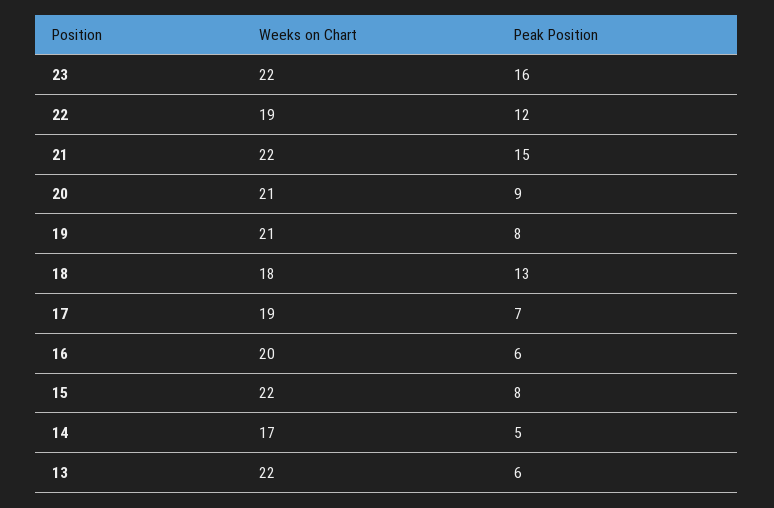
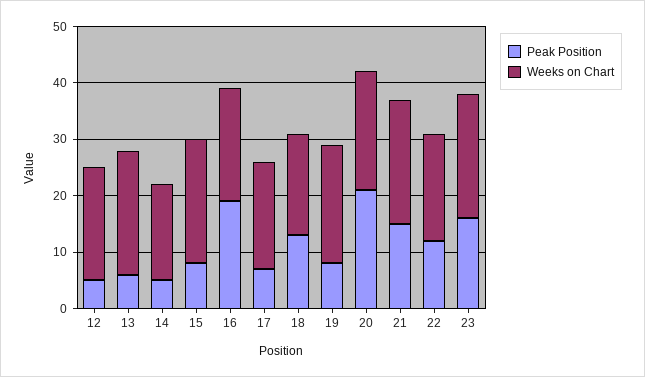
Peak Position, 20: 9 -> 20
Peak Position, 16: 6 -> 20
Peak Position, 12: none -> 5
Weeks on Chart, 12: none -> 20

